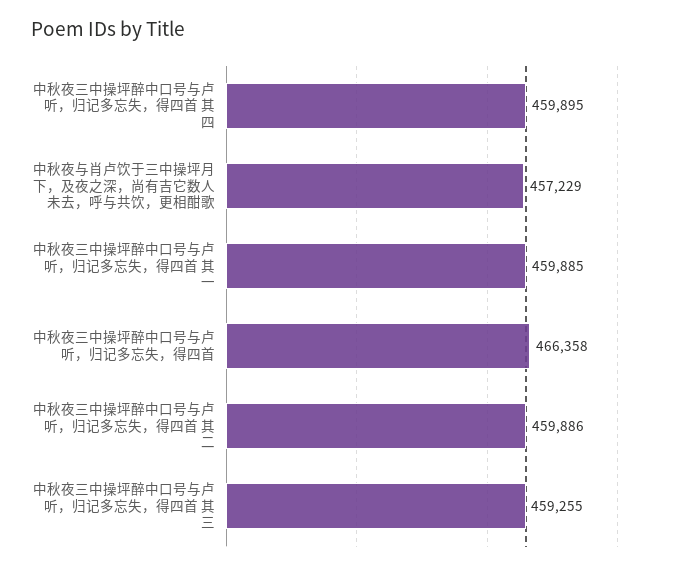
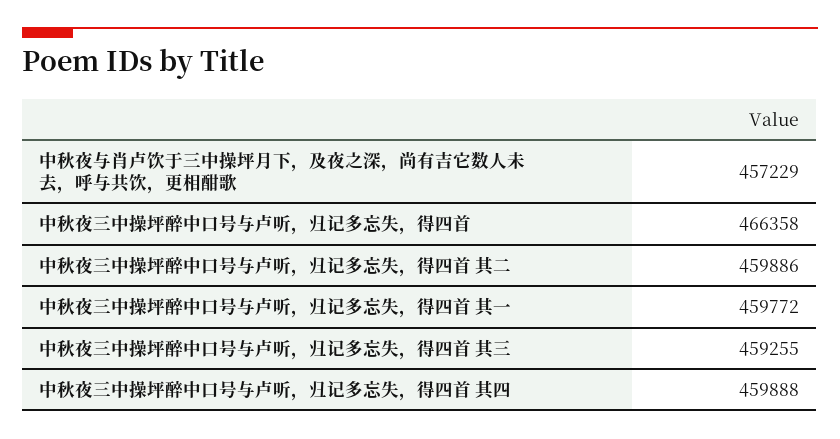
中秋夜三中操坪醉中口号与卢听，归记多忘失，得四首 其四: 459895 -> 459888
中秋夜三中操坪醉中口号与卢听，归记多忘失，得四首 其一: 459885 -> 459772

